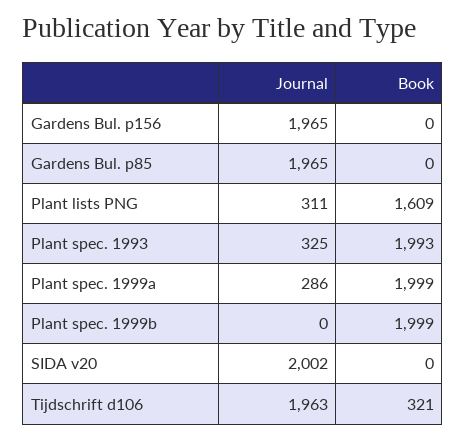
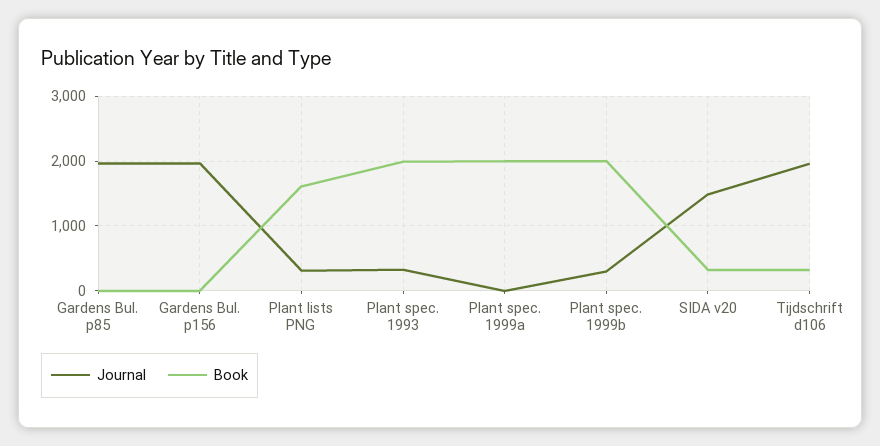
Journal, Plant spec. 1999a: 286 -> 0
Journal, Plant spec. 1999b: 0 -> 300
Journal, SIDA v20: 2002 -> 1500
Book, SIDA v20: 0 -> 300

